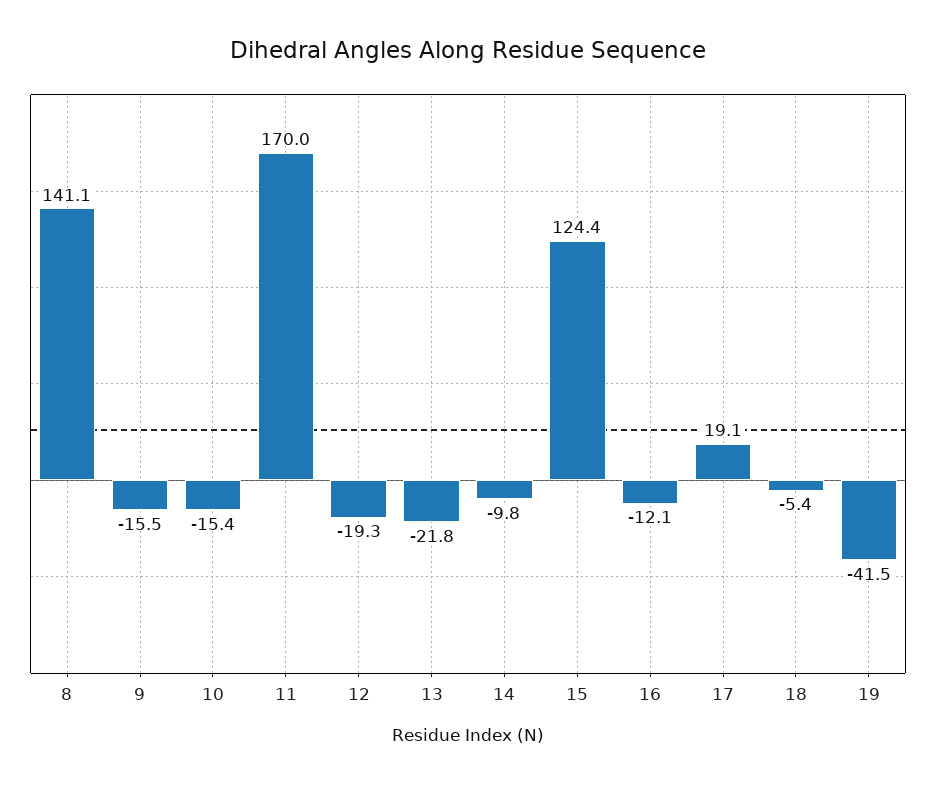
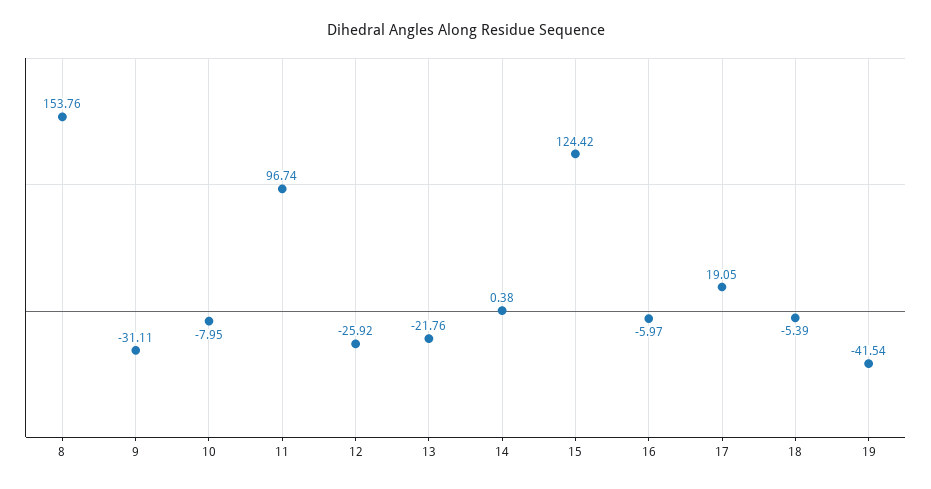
8: 141.1 -> 153.76
9: -15.5 -> -31.11
10: -15.4 -> -7.95
11: 170 -> 96.74
12: -19.3 -> -25.92
14: -9.8 -> 0.38
16: -12.1 -> -5.97

